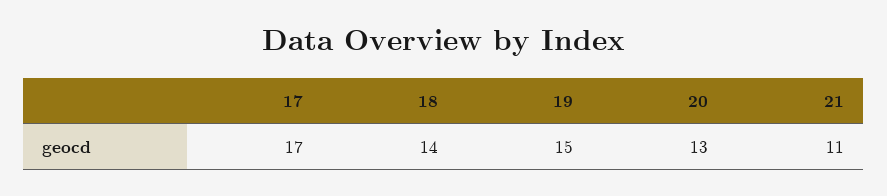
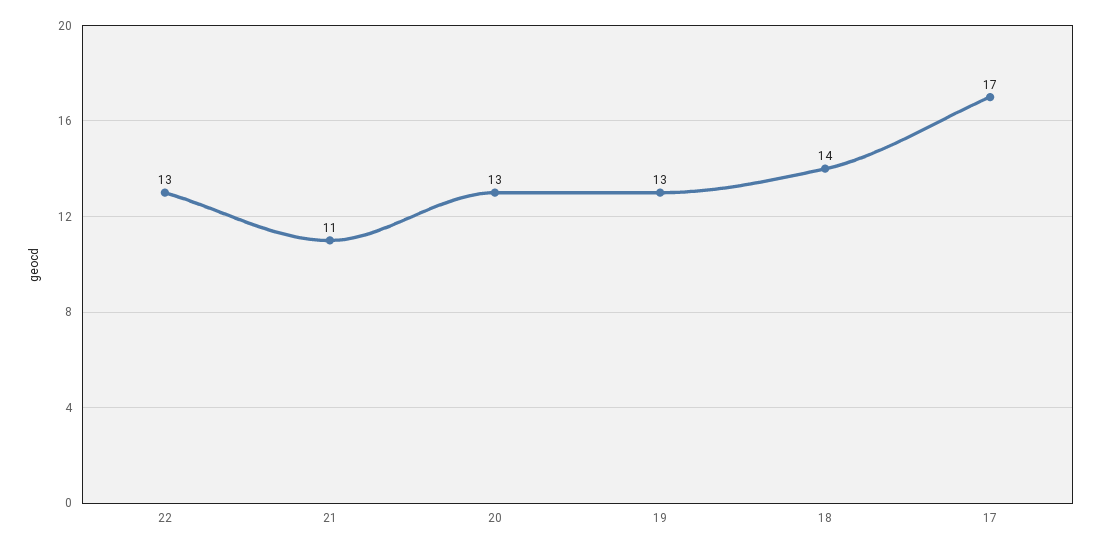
19: 15 -> 13
22: none -> 13

